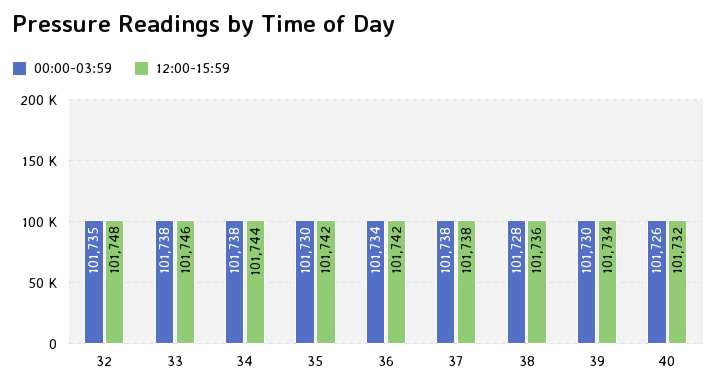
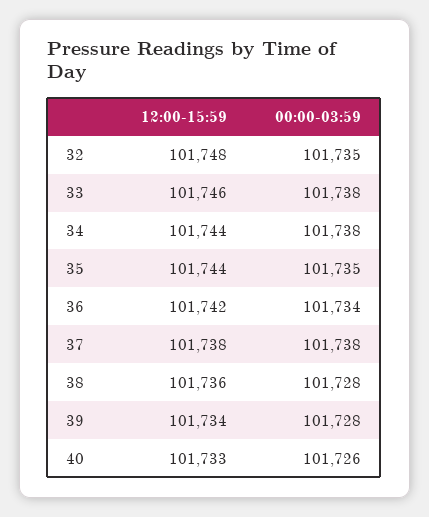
00:00-03:59, 35: 101730 -> 101735
12:00-15:59, 35: 101742 -> 101744
00:00-03:59, 39: 101730 -> 101728
12:00-15:59, 40: 101732 -> 101733

